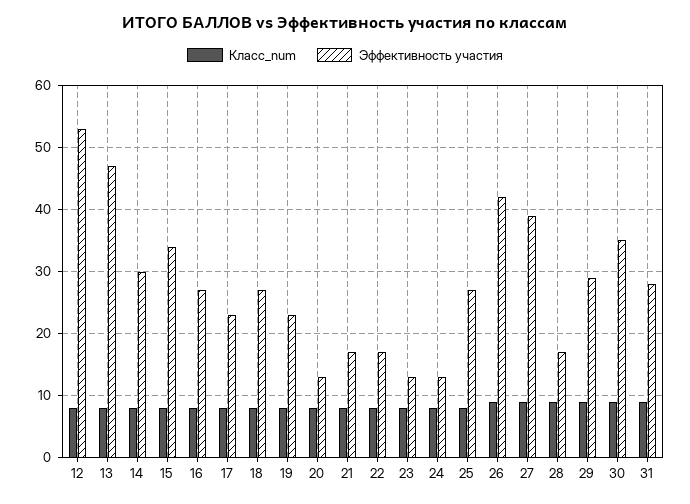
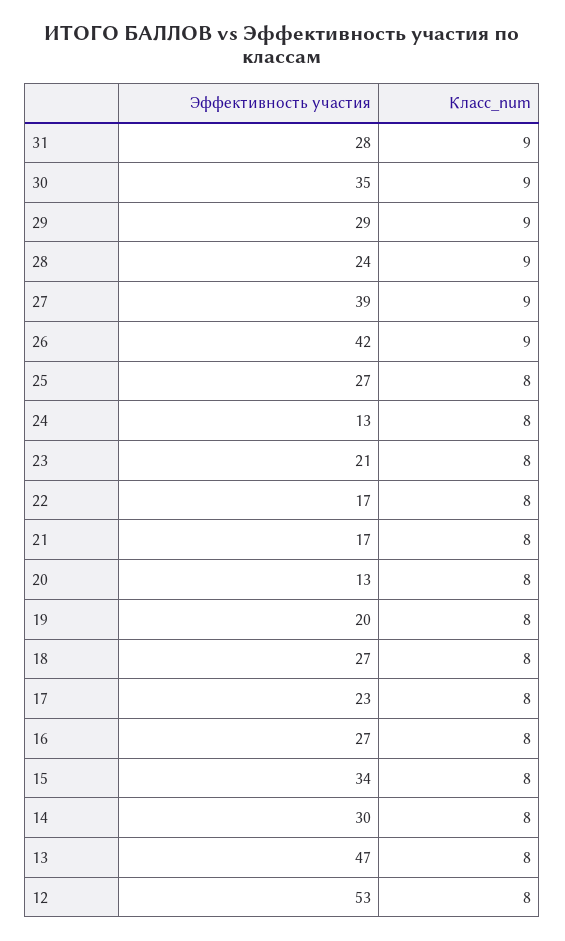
Эффективность участия, 19: 23 -> 20
Эффективность участия, 23: 13 -> 21
Эффективность участия, 28: 17 -> 24

